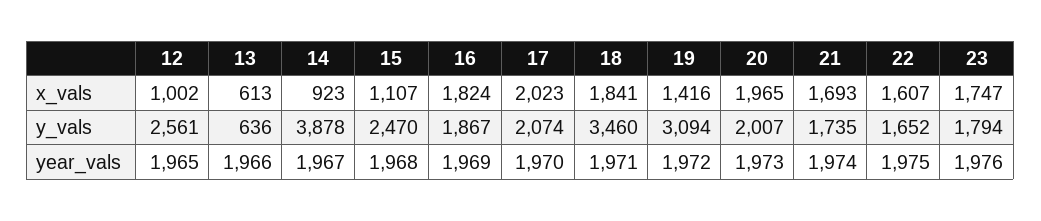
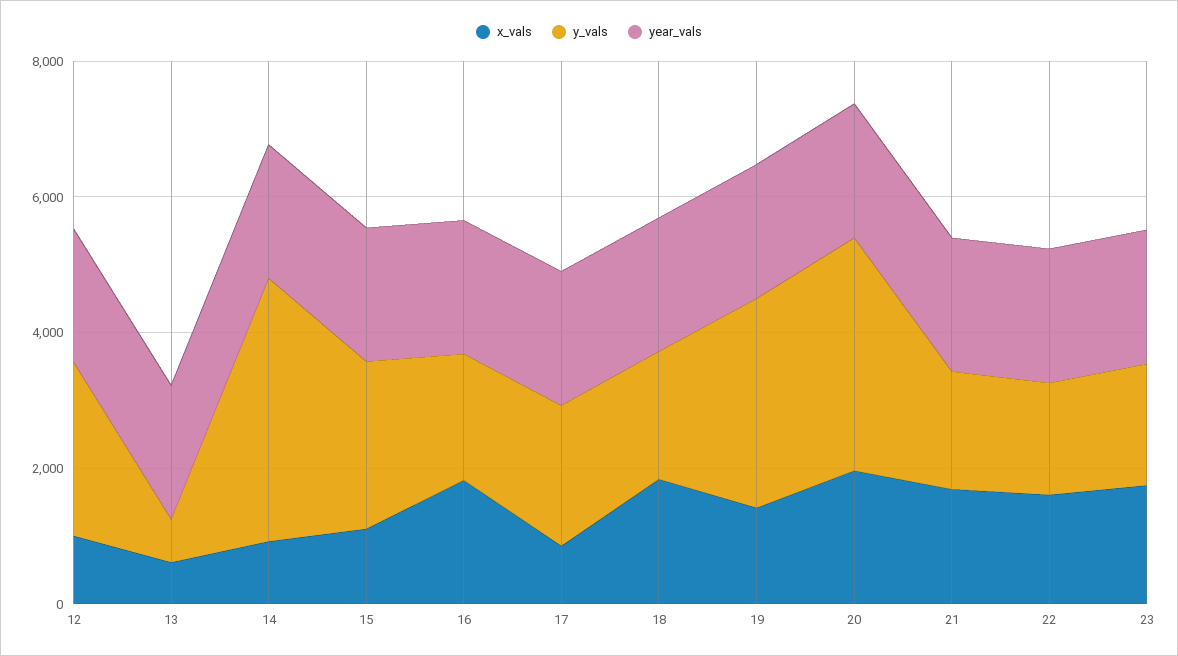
x_vals, 17: 2023 -> 1000
y_vals, 18: 3460 -> 2000
y_vals, 20: 2007 -> 3500

